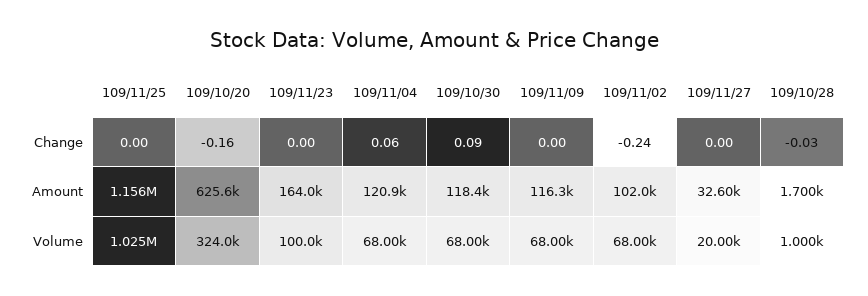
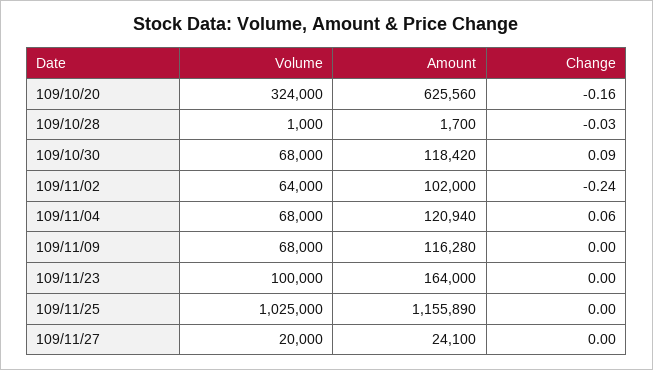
109/11/27, Amount: 32600 -> 24100
109/11/02, Volume: 68000 -> 64000

